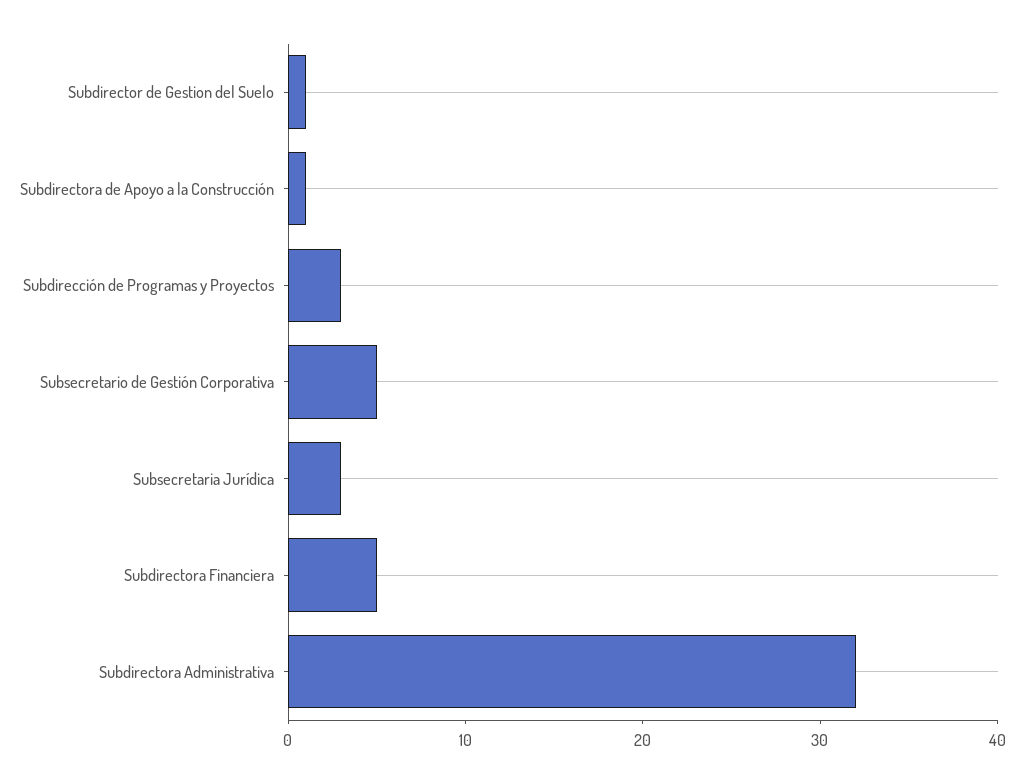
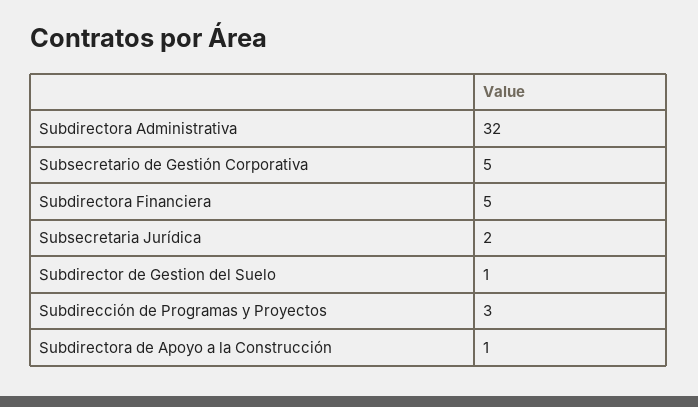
Subsecretaria Jurídica: 3 -> 2

